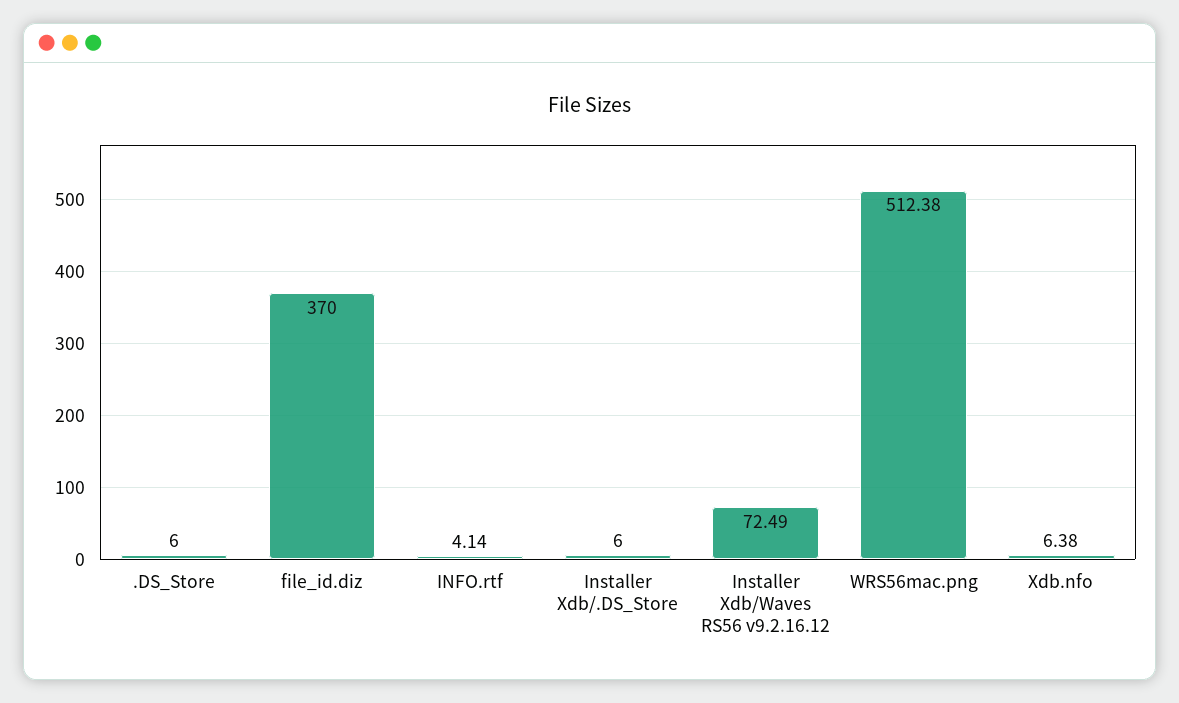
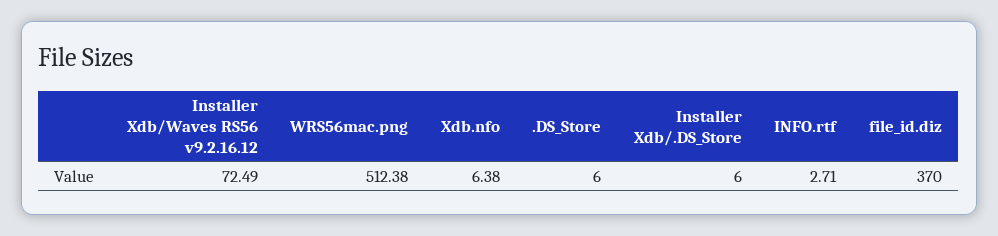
INFO.rtf: 4.14 -> 2.71

